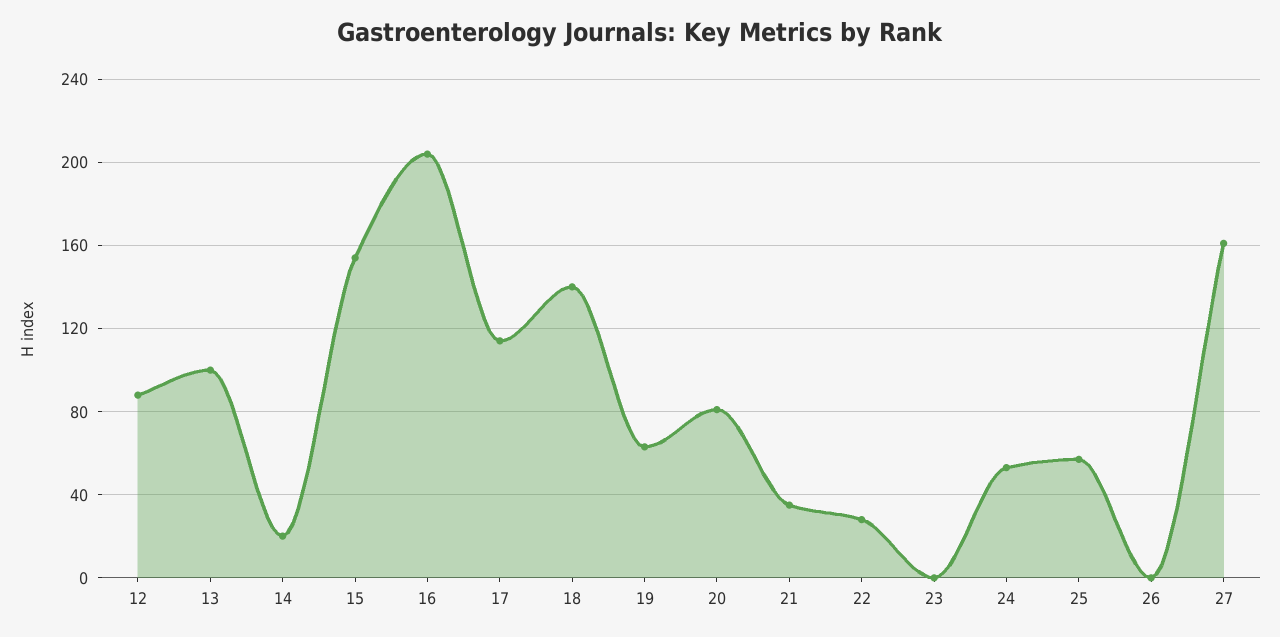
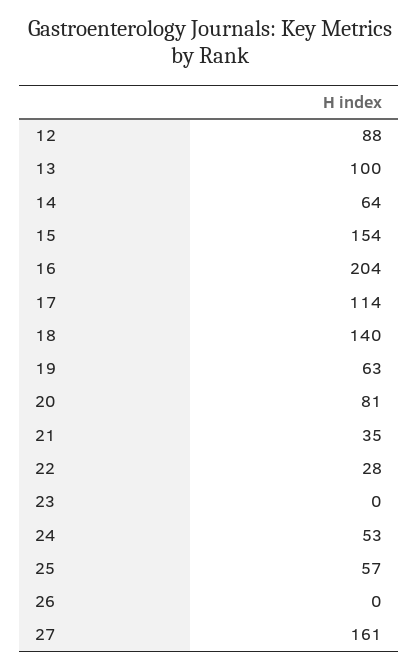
14: 20 -> 64

